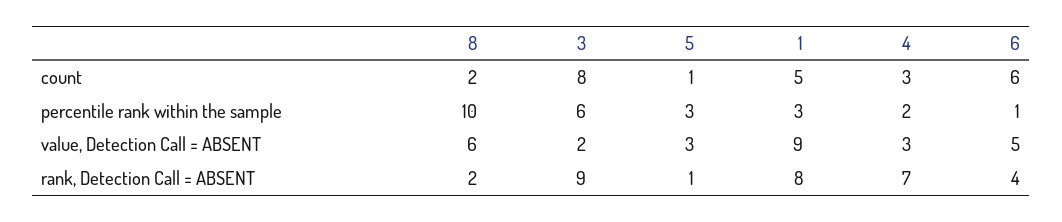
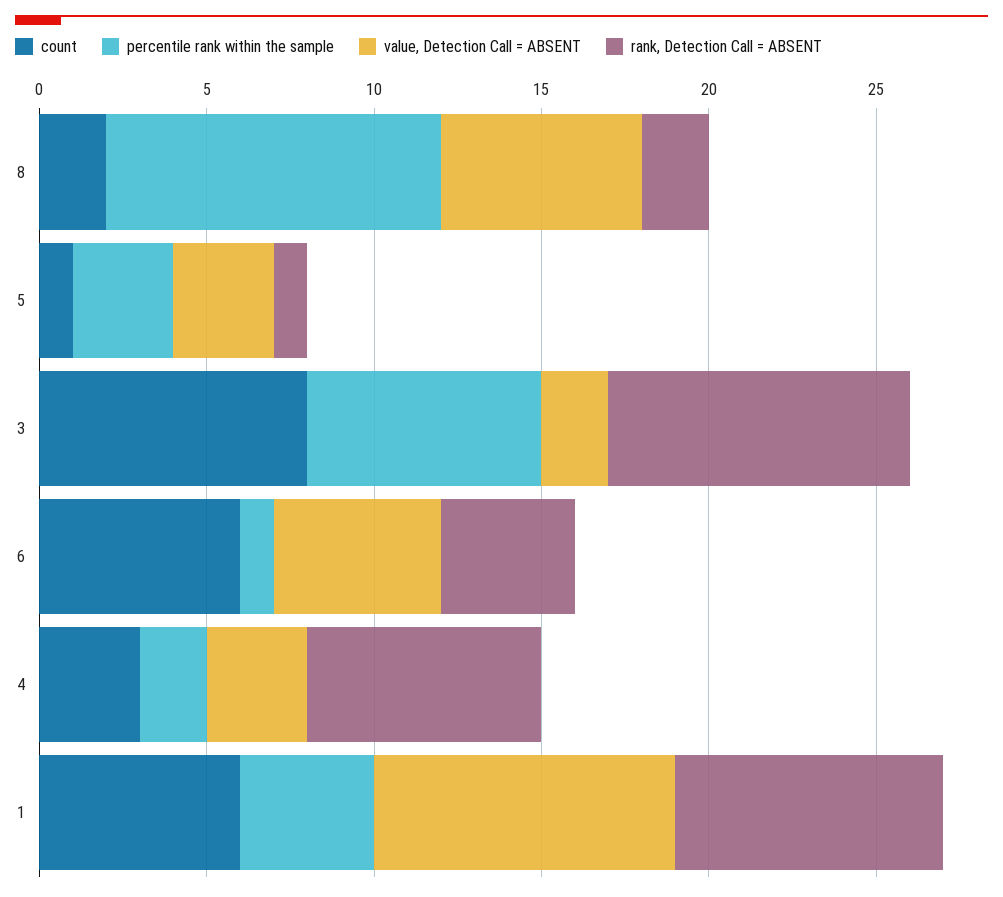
count, 1: 5 -> 6
percentile rank within the sample, 3: 6 -> 7
percentile rank within the sample, 1: 3 -> 4

